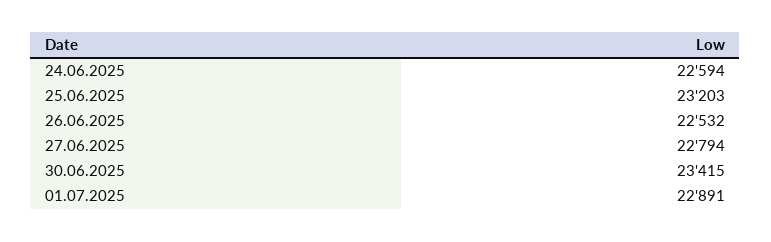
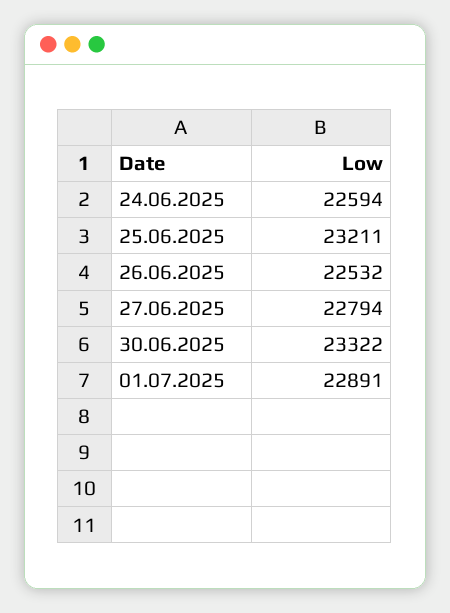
25.06.2025: 23203 -> 23211
30.06.2025: 23415 -> 23322

